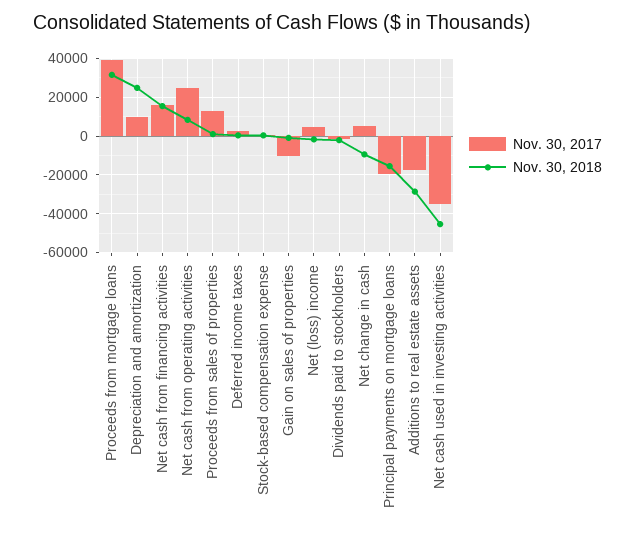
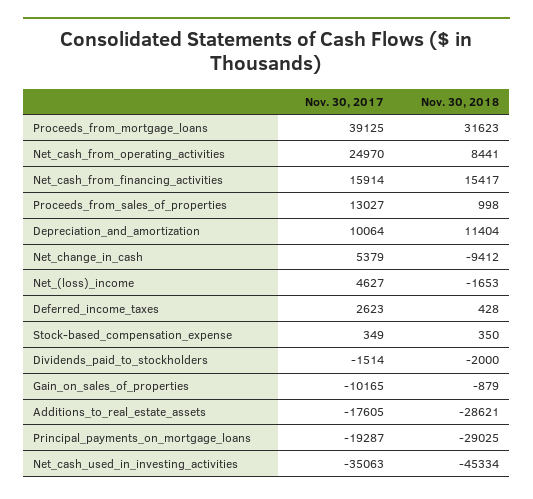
Nov. 30, 2018, Depreciation and amortization: 25000 -> 11404
Nov. 30, 2018, Principal payments on mortgage loans: -15000 -> -29025

